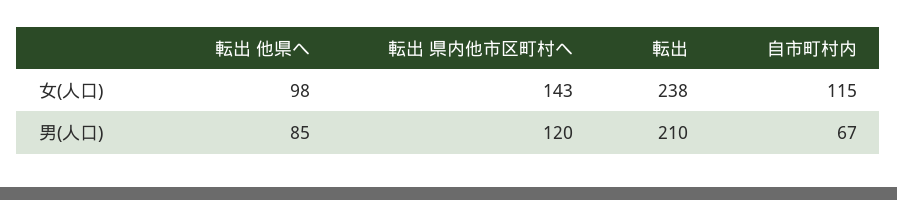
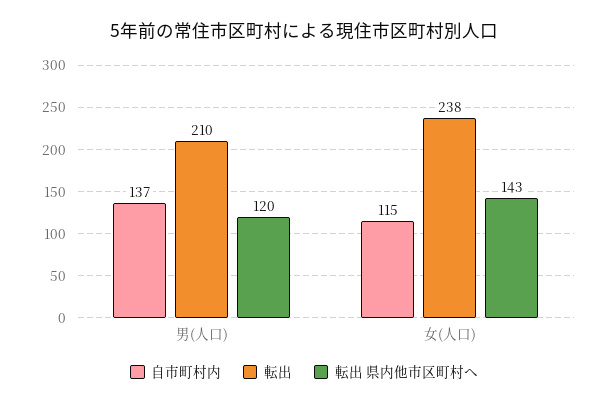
転出 他県へ, 女(人口): 98 -> none
転出 他県へ, 男(人口): 85 -> none
自市町村内, 男(人口): 67 -> 137

